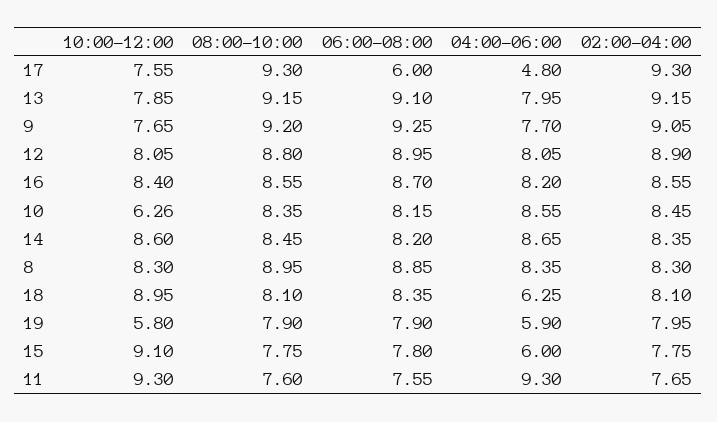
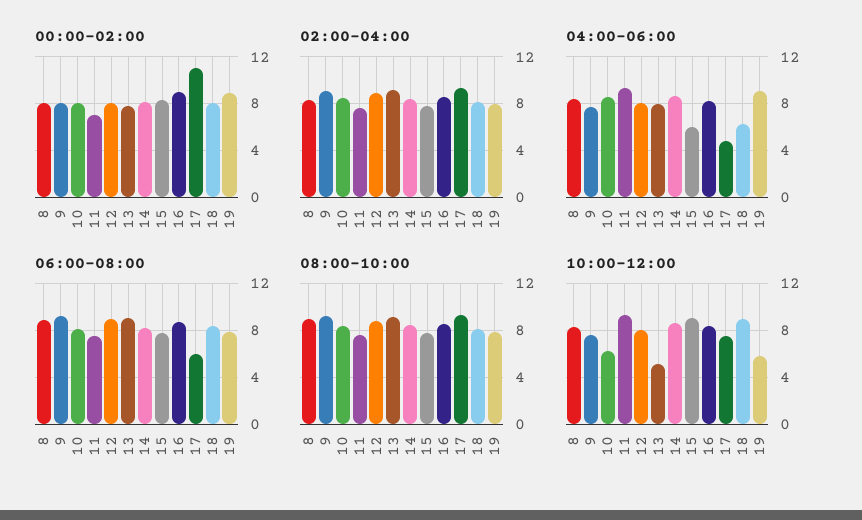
10:00-12:00, 13: 7.85 -> 5
04:00-06:00, 19: 5.9 -> 9
00:00-02:00, 8: none -> 8
00:00-02:00, 9: none -> 8
00:00-02:00, 10: none -> 8
00:00-02:00, 11: none -> 7
00:00-02:00, 12: none -> 8
00:00-02:00, 13: none -> 8
00:00-02:00, 14: none -> 8
00:00-02:00, 15: none -> 8
00:00-02:00, 16: none -> 9
00:00-02:00, 17: none -> 11
00:00-02:00, 18: none -> 8
00:00-02:00, 19: none -> 9

